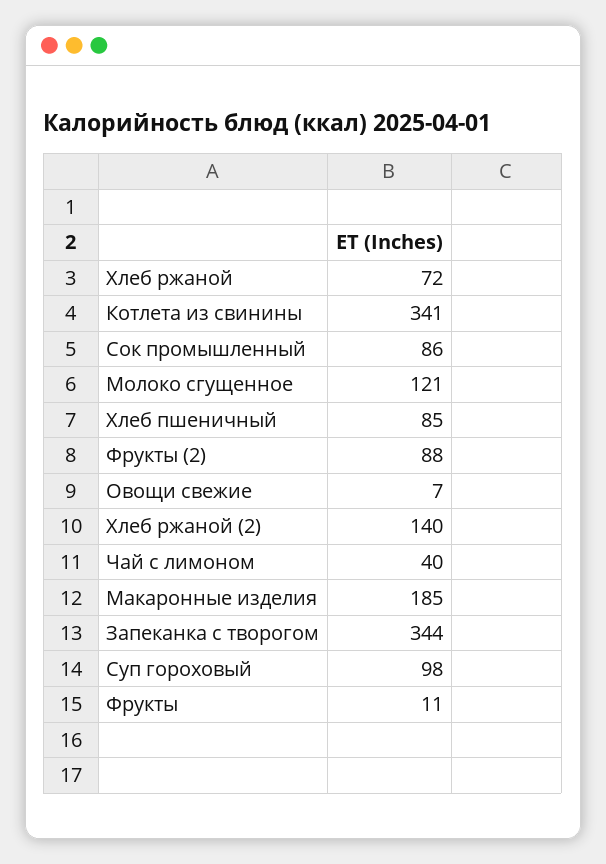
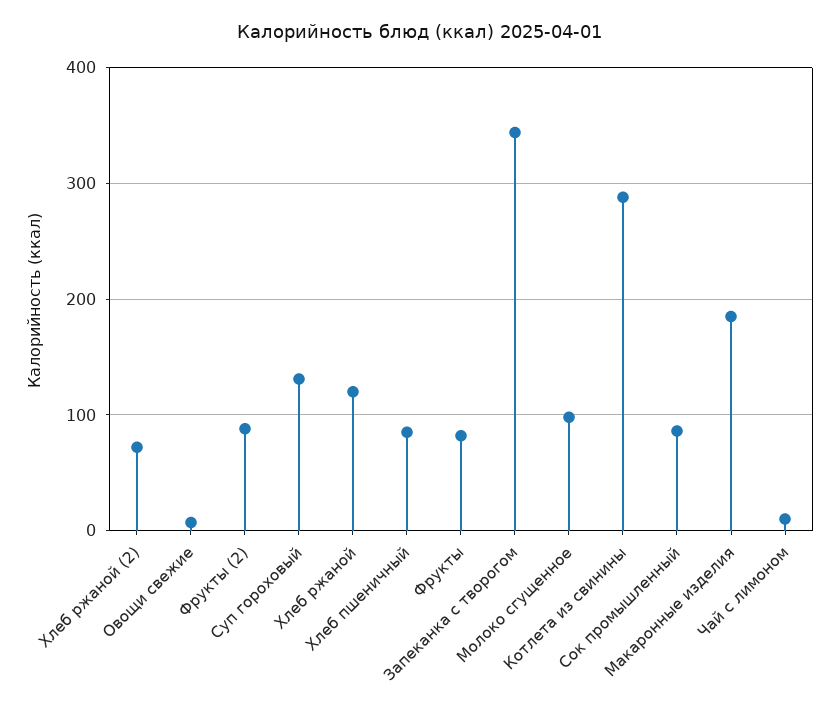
Хлеб ржаной: 72 -> 120
Котлета из свинины: 341 -> 290
Молоко сгущенное: 121 -> 100
Хлеб ржаной (2): 140 -> 70
Чай с лимоном: 40 -> 10
Суп гороховый: 98 -> 130
Фрукты: 11 -> 80

